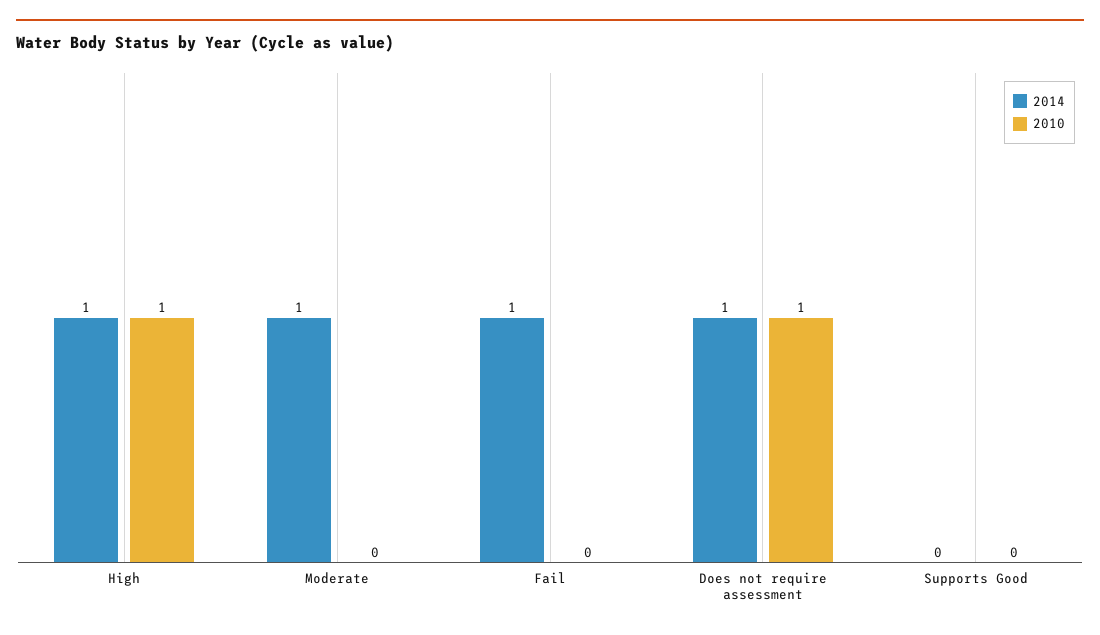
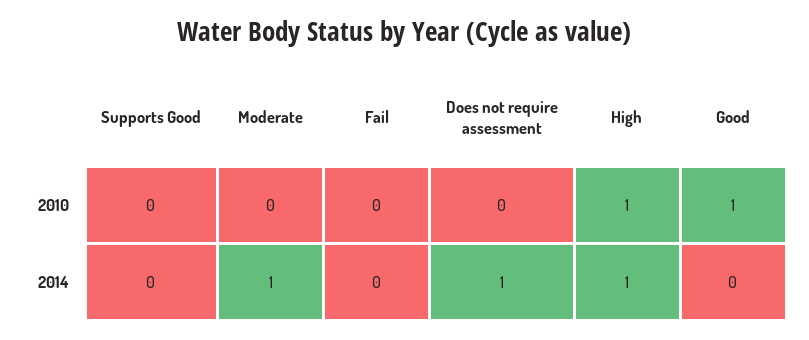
2014, Fail: 1 -> 0
2010, Does not require assessment: 1 -> 0
2010, Good: none -> 1
2014, Good: none -> 0

